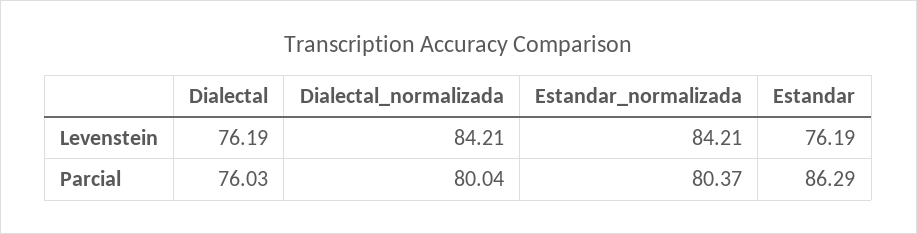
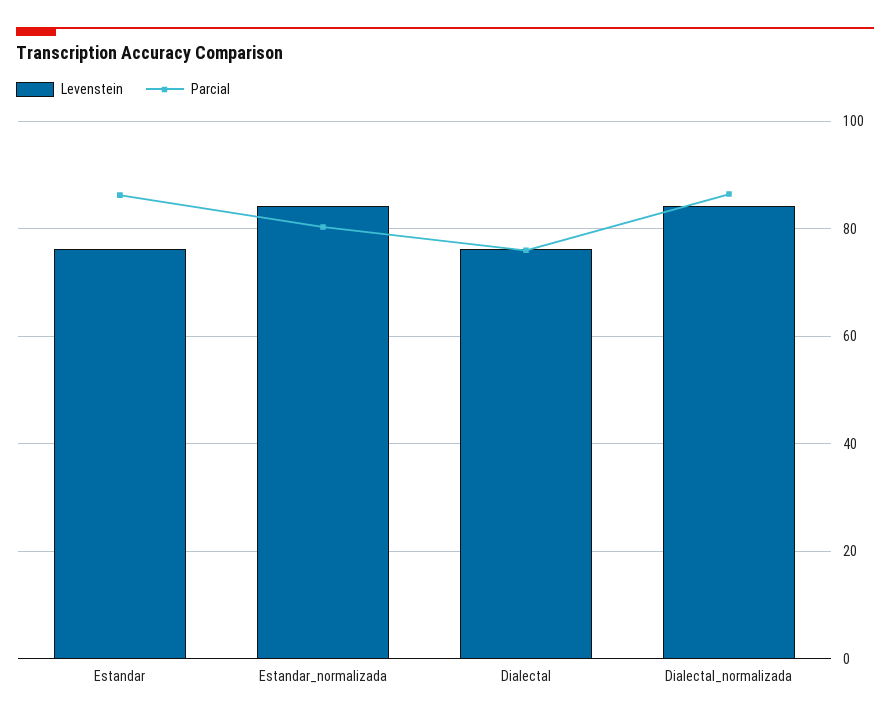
Parcial, Dialectal_normalizada: 80.04 -> 86

